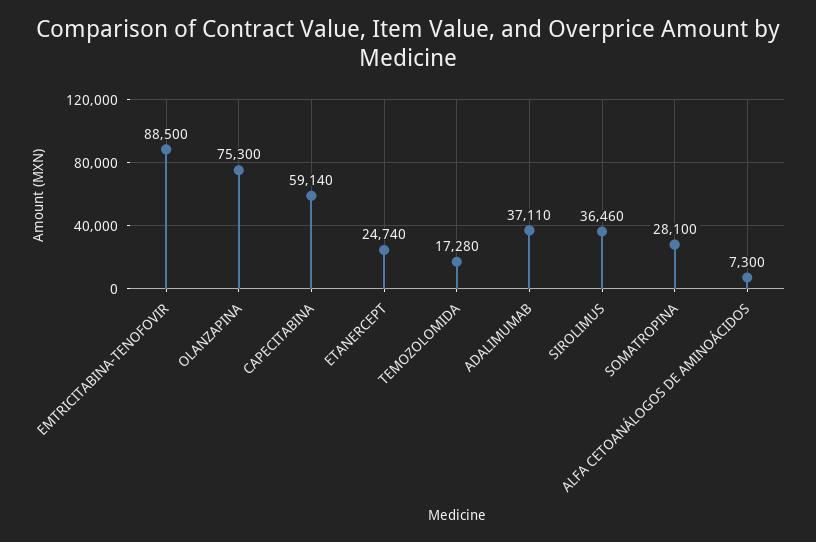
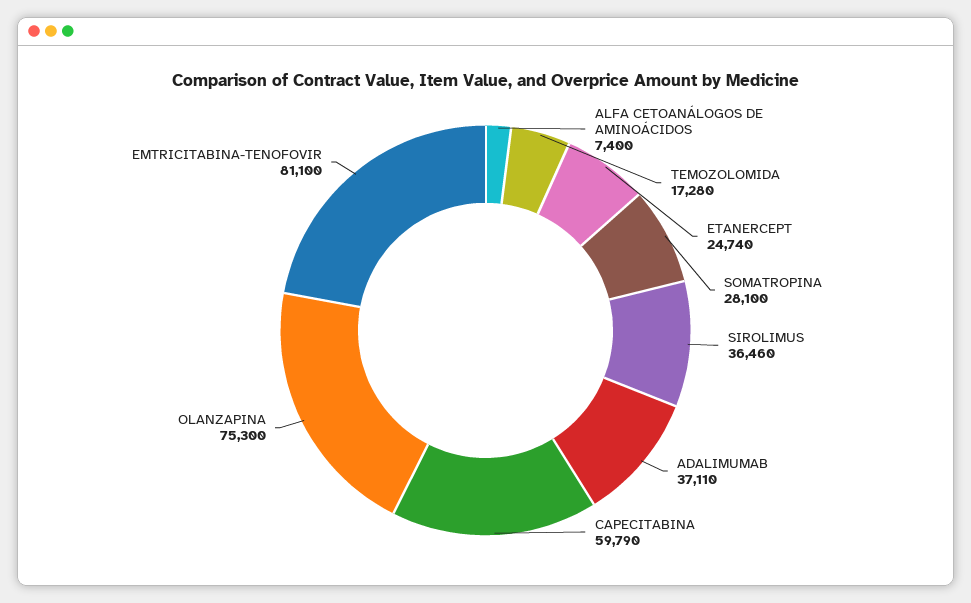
EMTRICITABINA-TENOFOVIR: 88500 -> 81100
CAPECITABINA: 59140 -> 59790
ALFA CETOANÁLOGOS DE AMINOÁCIDOS: 7300 -> 7400

